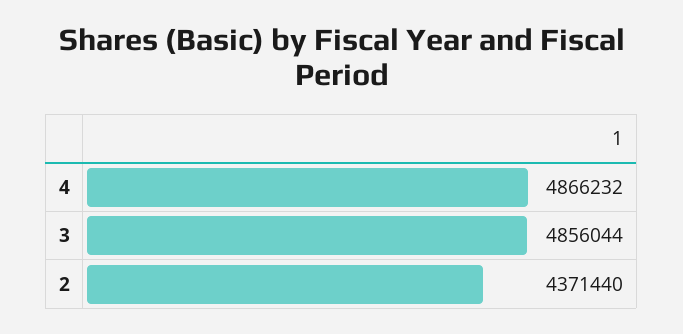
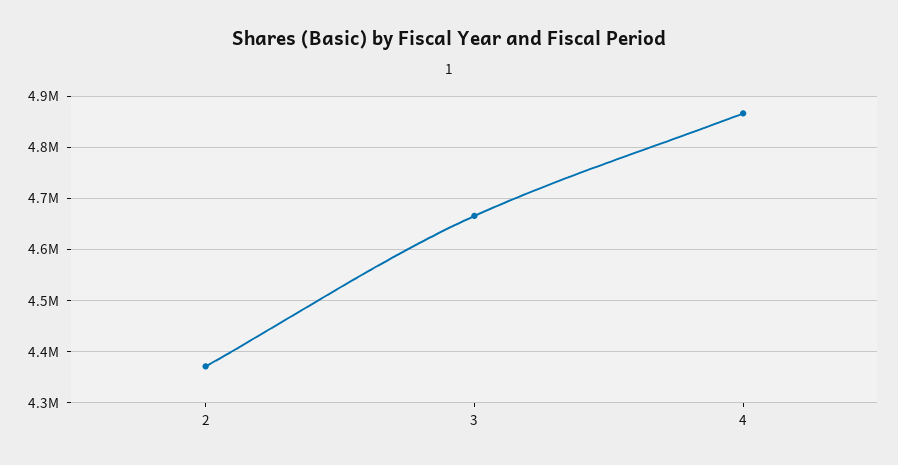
3: 4856044 -> 4660000

